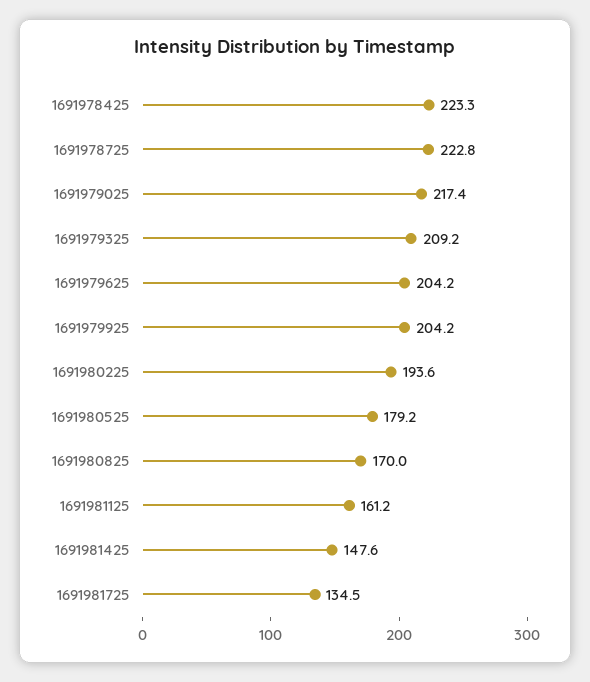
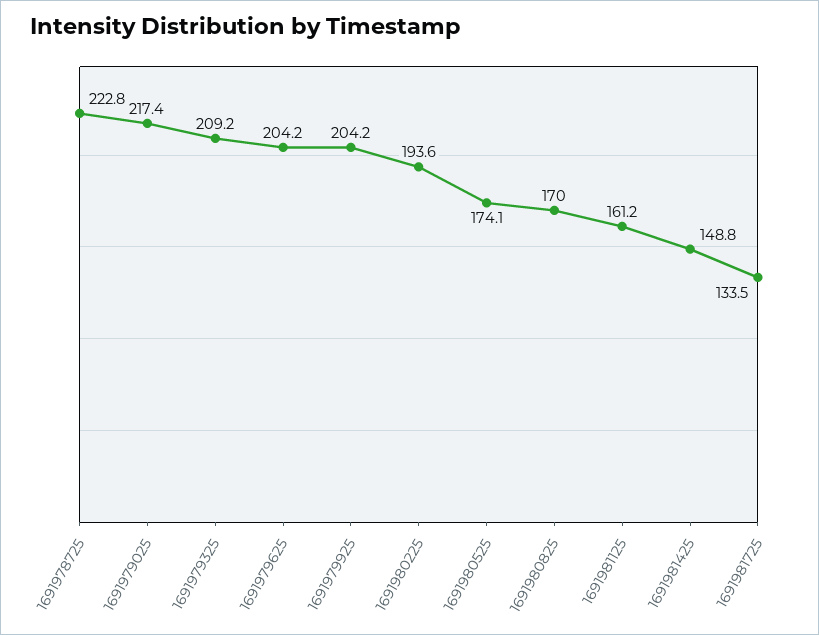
1691978425: 223.3 -> none
1691980525: 179.2 -> 174.1
1691981425: 147.6 -> 148.8
1691981725: 134.5 -> 133.5

